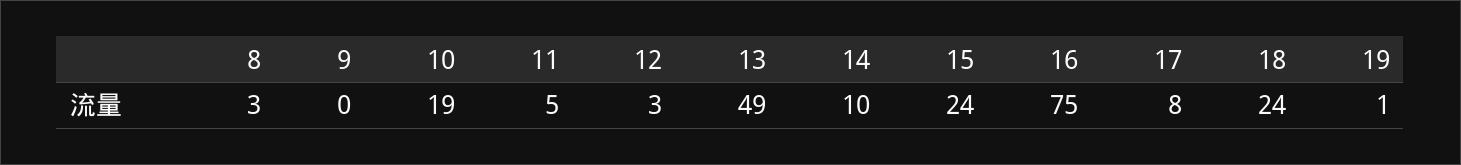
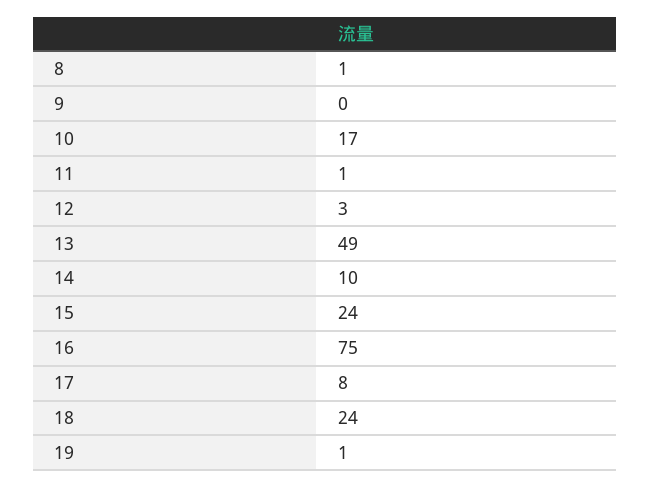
8: 3 -> 1
10: 19 -> 17
11: 5 -> 1

